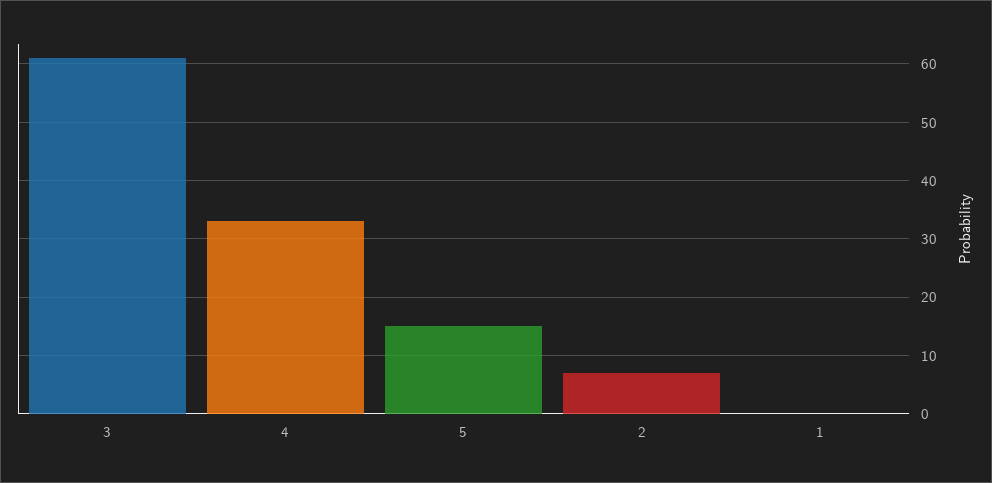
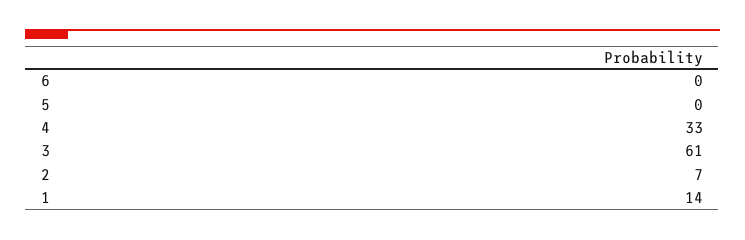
5: 15 -> 0
1: 0 -> 14
6: none -> 0

